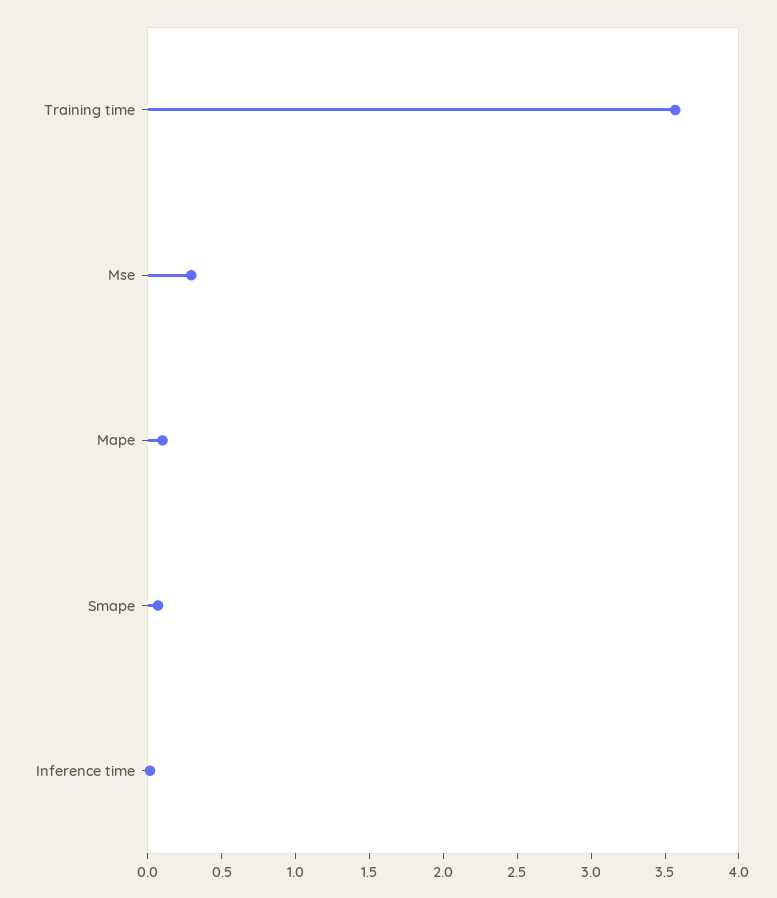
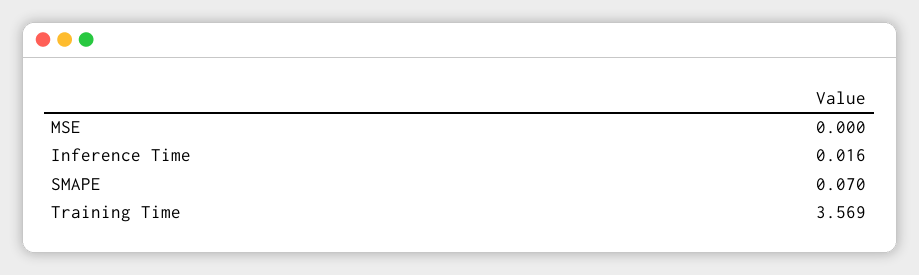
Mse: 0.3 -> 0
Mape: 0.1 -> none

